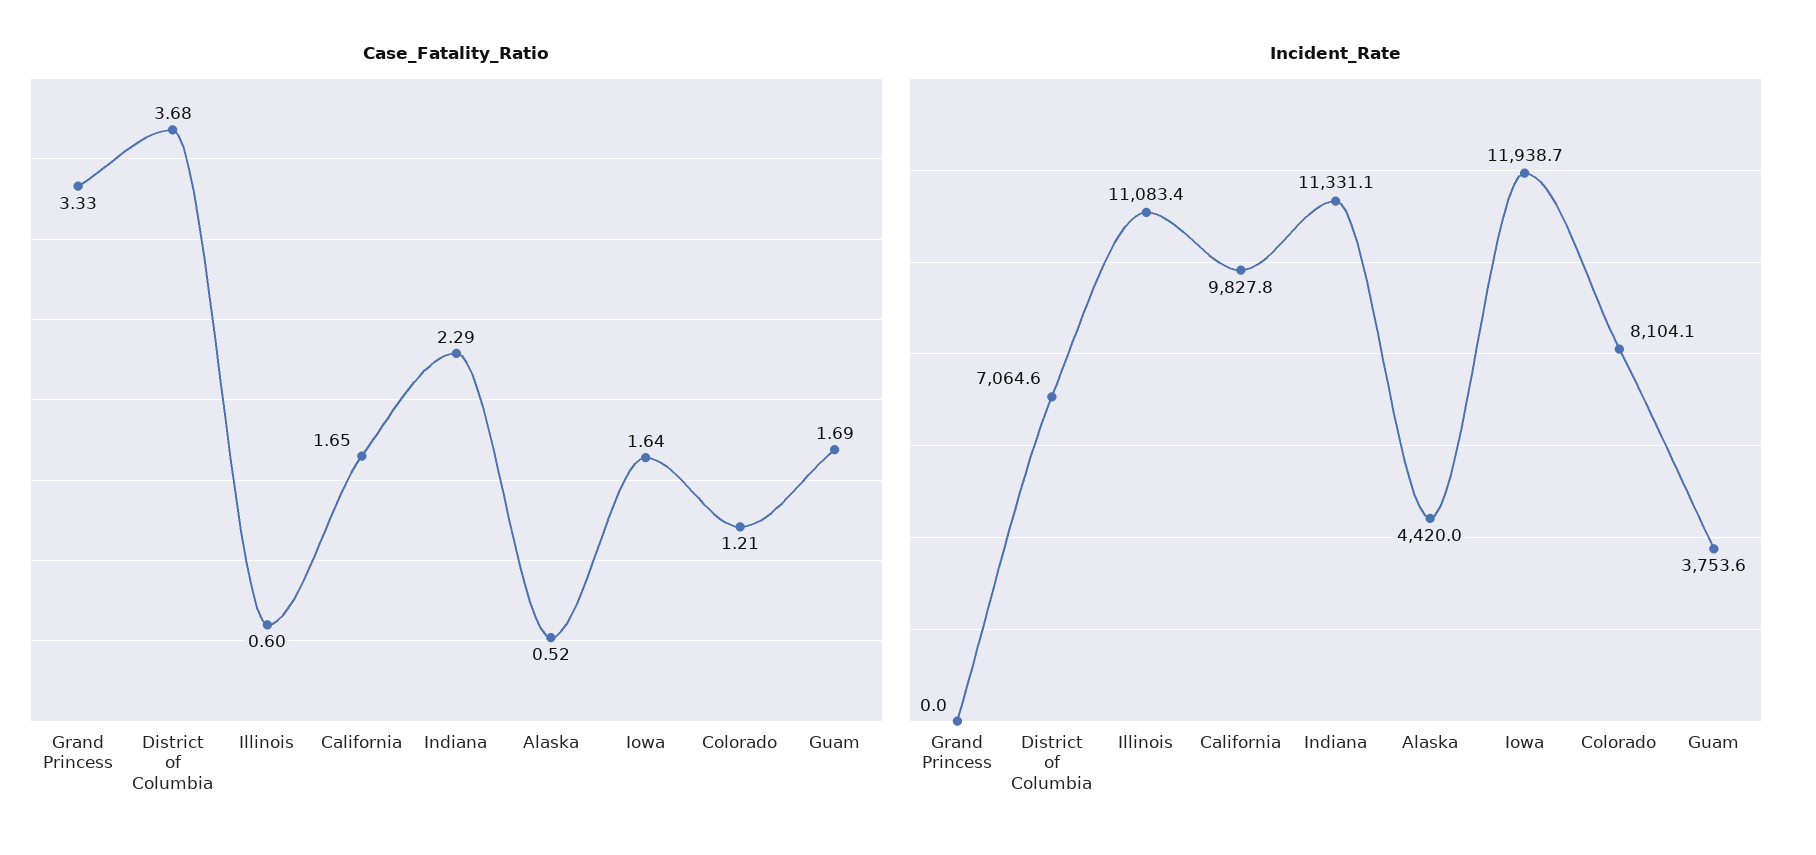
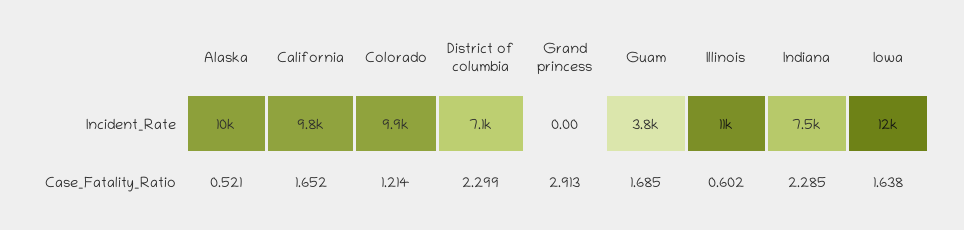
Case_Fatality_Ratio, Grand Princess: 3.33 -> 2.913
Case_Fatality_Ratio, District of Columbia: 3.68 -> 2.299
Incident_Rate, Indiana: 11331.1 -> 7500
Incident_Rate, Alaska: 4420 -> 10000
Incident_Rate, Colorado: 8104.1 -> 9900

